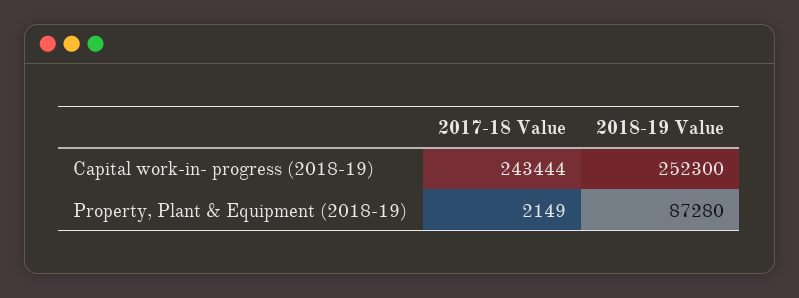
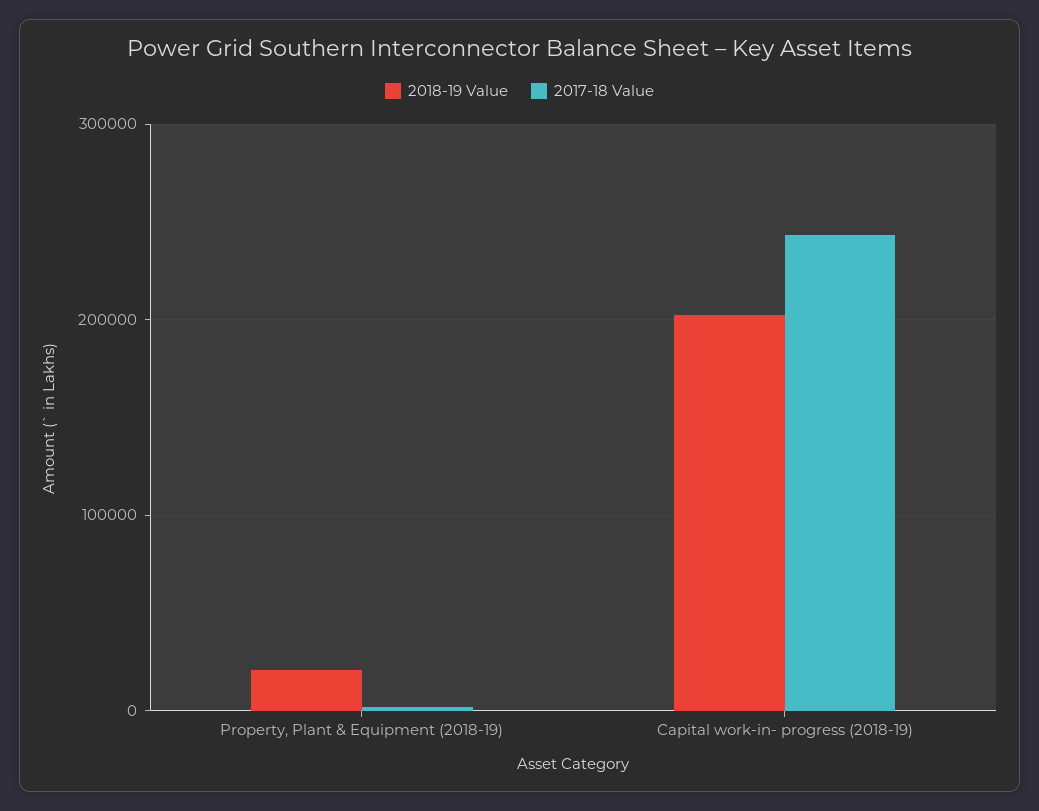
2018-19 Value, Capital work-in- progress (2018-19): 252300 -> 200000
2018-19 Value, Property, Plant & Equipment (2018-19): 87280 -> 20000

